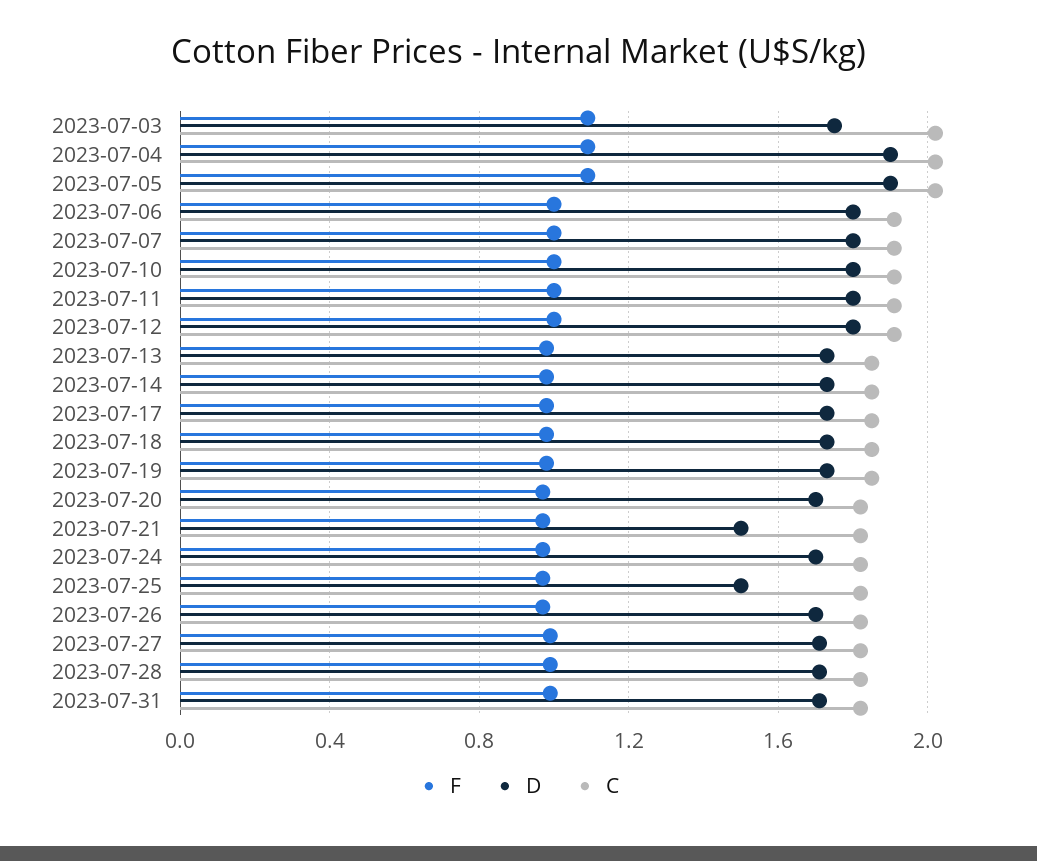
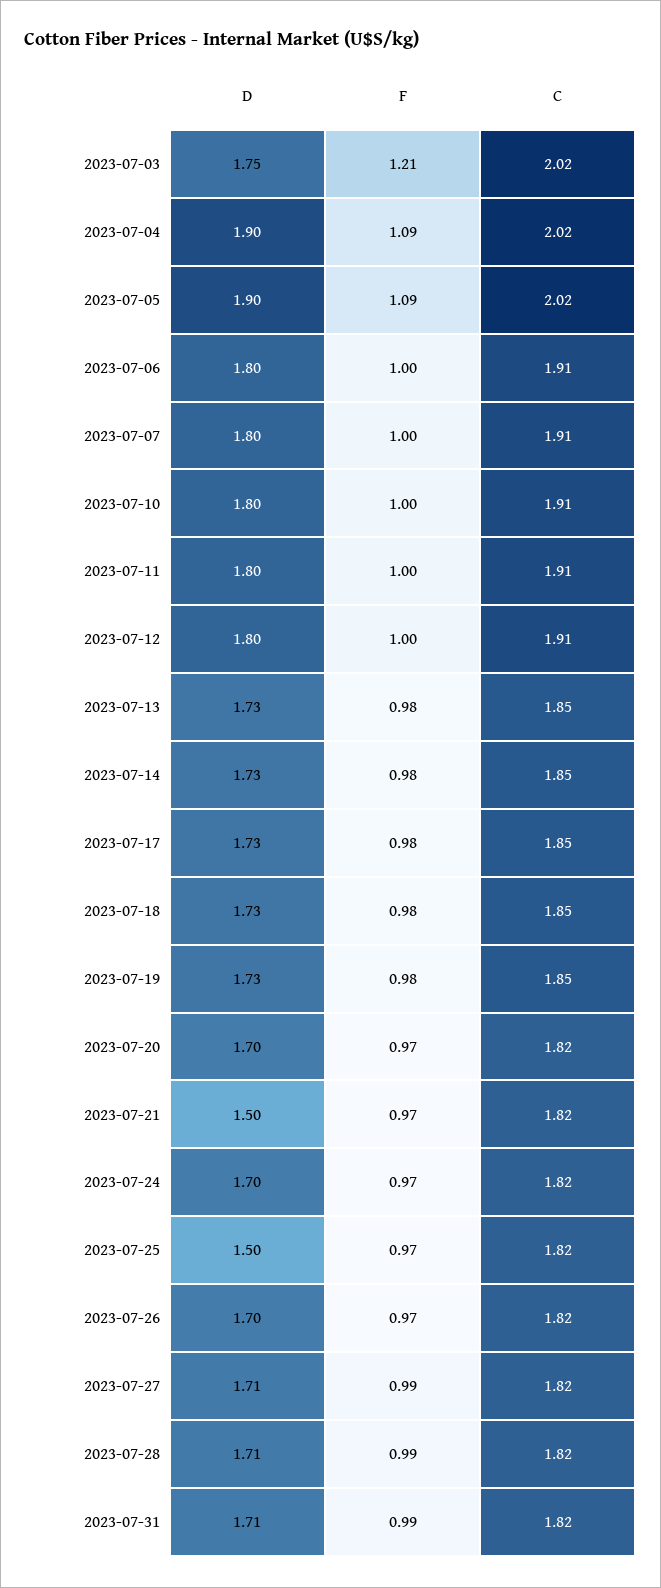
F, 2023-07-03: 1.1 -> 1.21

